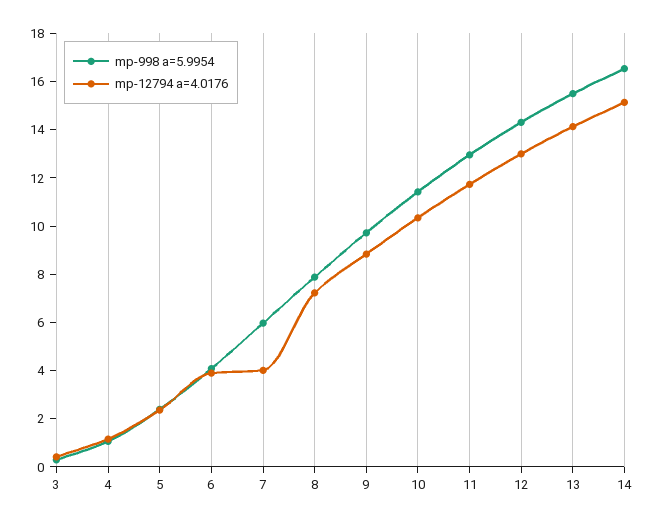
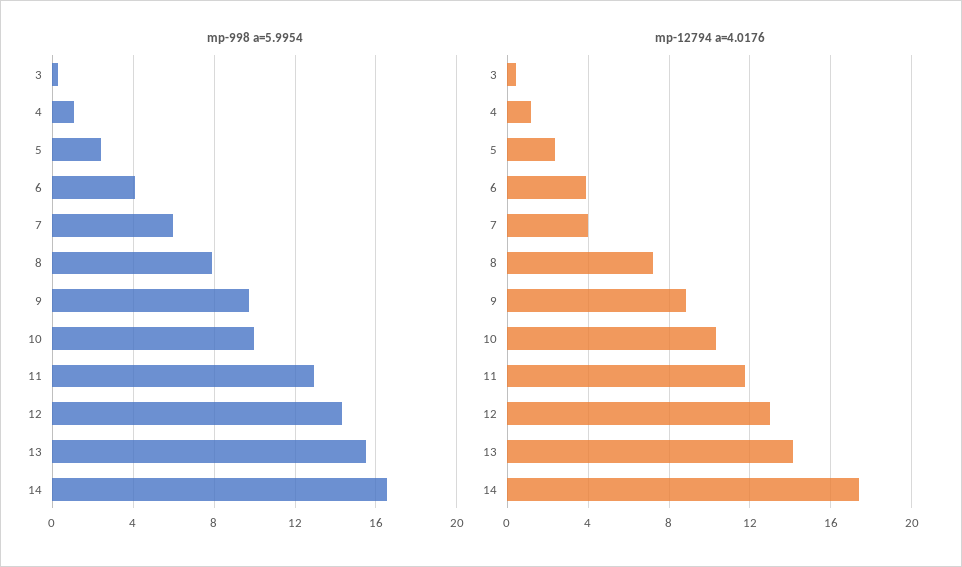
mp-998 a=5.9954, 10: 11.5 -> 10
mp-12794 a=4.0176, 14: 15 -> 17.5

